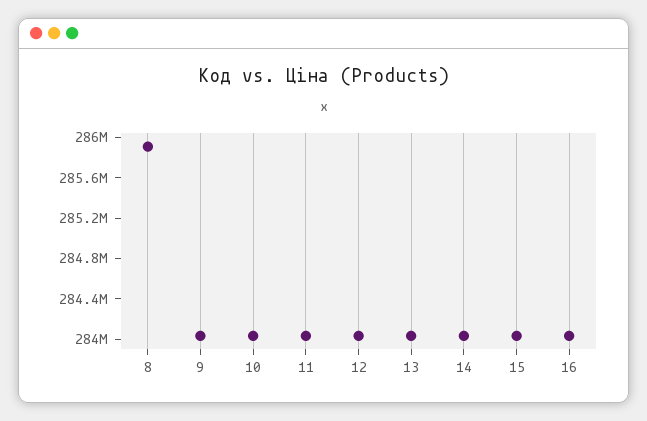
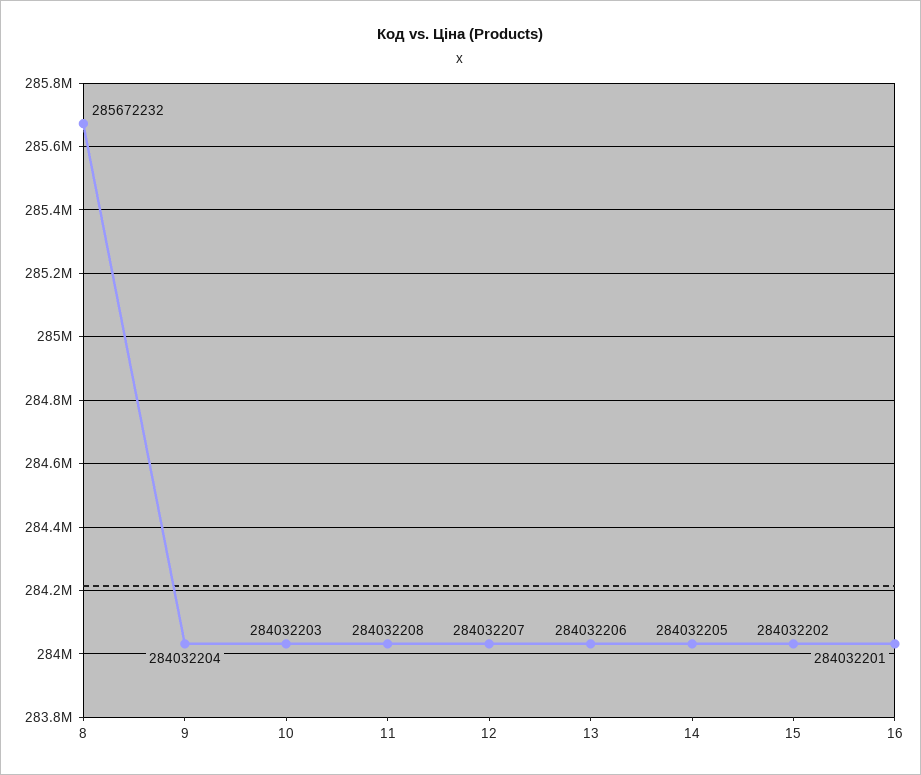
8: 285900000 -> 285672232

